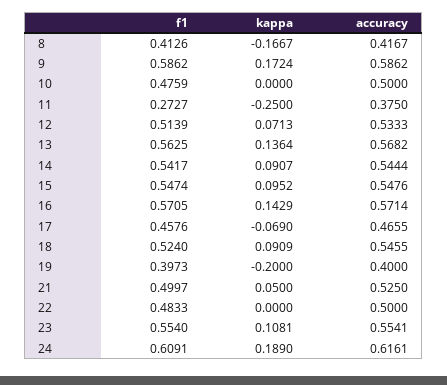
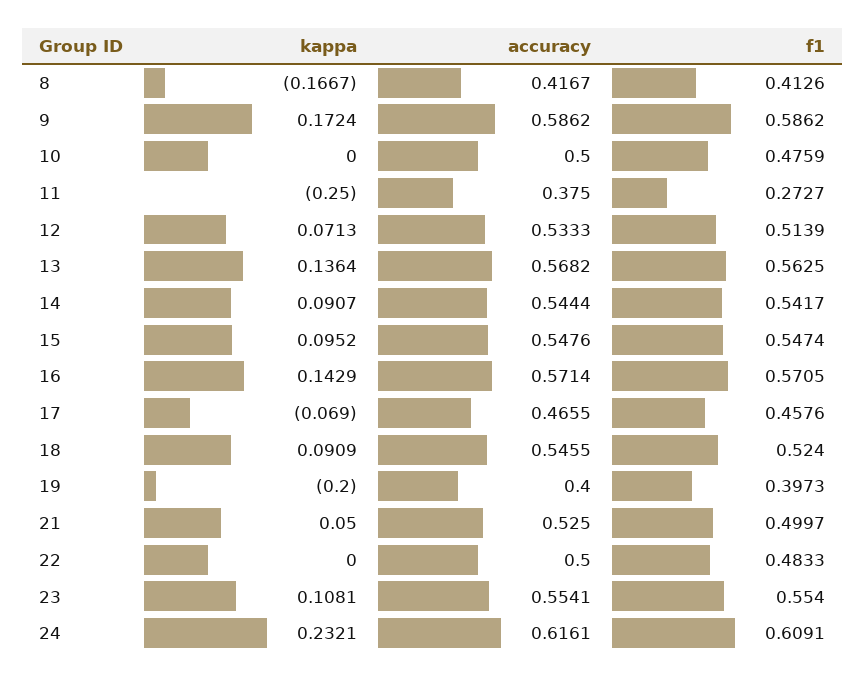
kappa, 24: 0.189 -> 0.2321

